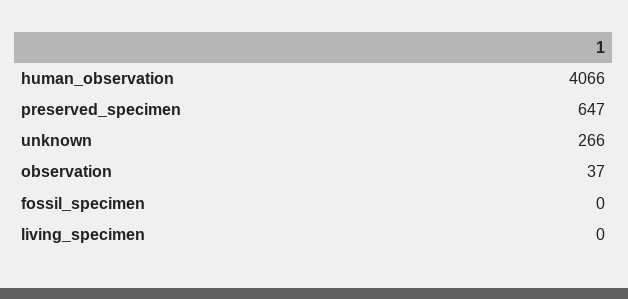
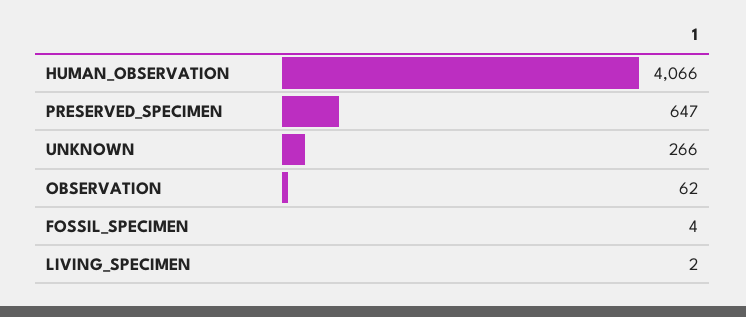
observation: 37 -> 62
fossil_specimen: 0 -> 4
living_specimen: 0 -> 2

